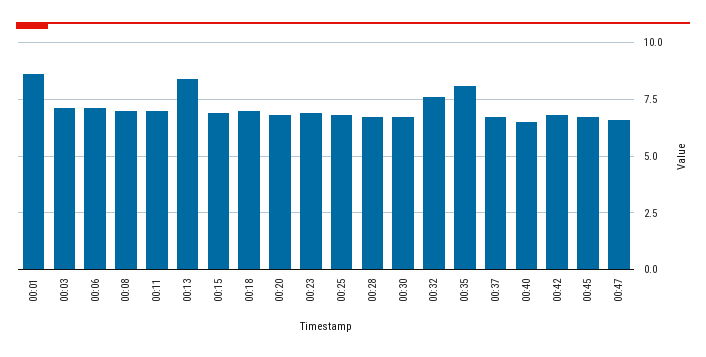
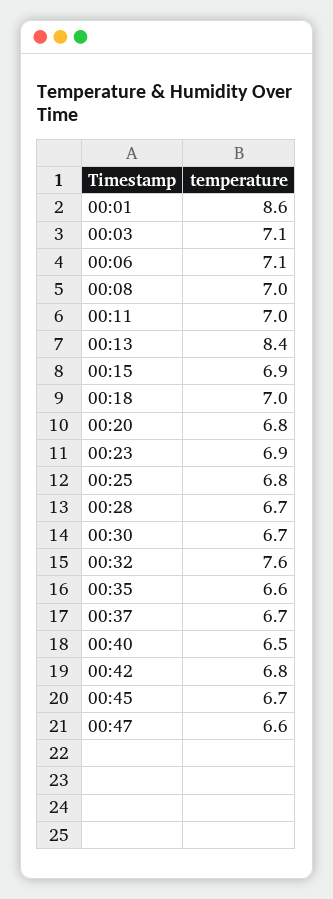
00:35: 8 -> 6.6

